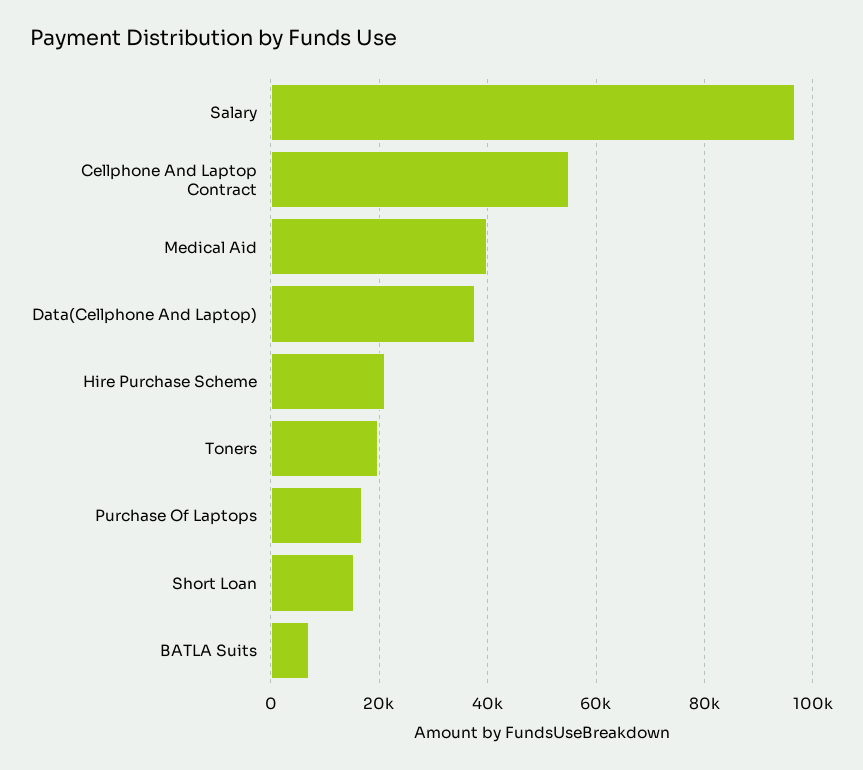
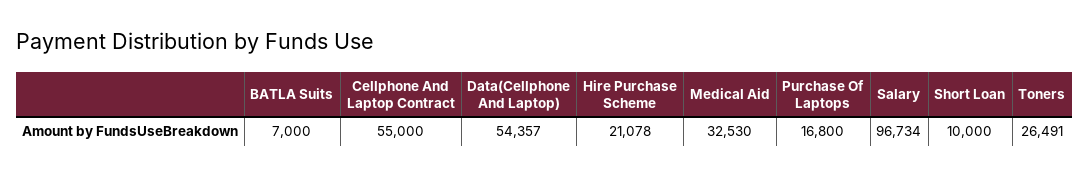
Medical Aid: 40000 -> 32530
Data(Cellphone And Laptop): 38000 -> 54357
Toners: 20000 -> 26491
Short Loan: 16000 -> 10000

